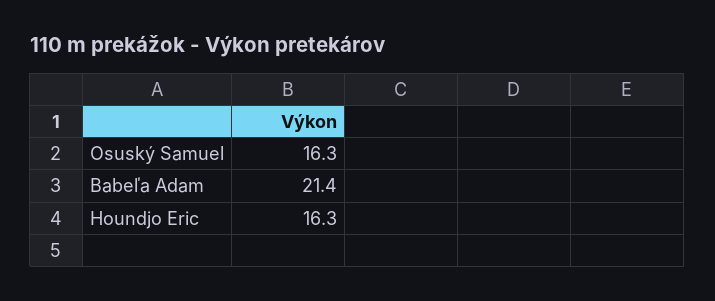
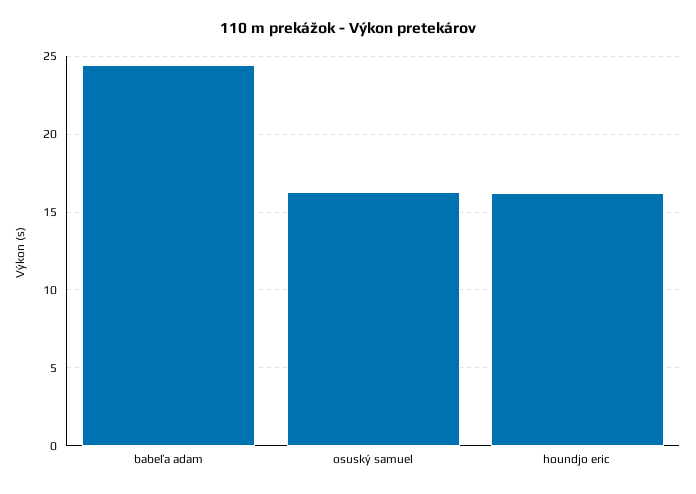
Babeľa Adam: 21.4 -> 24.5

